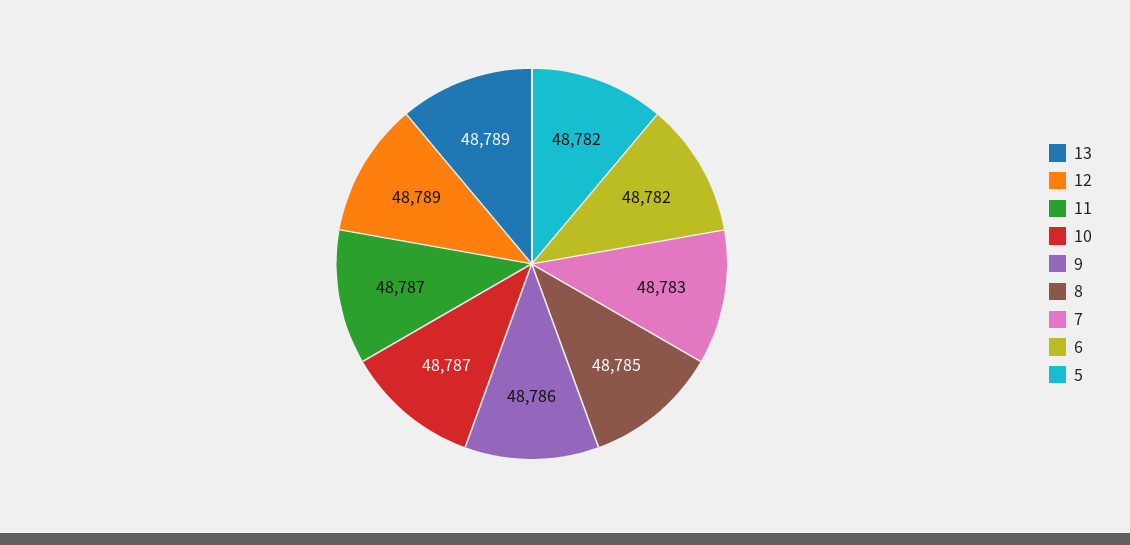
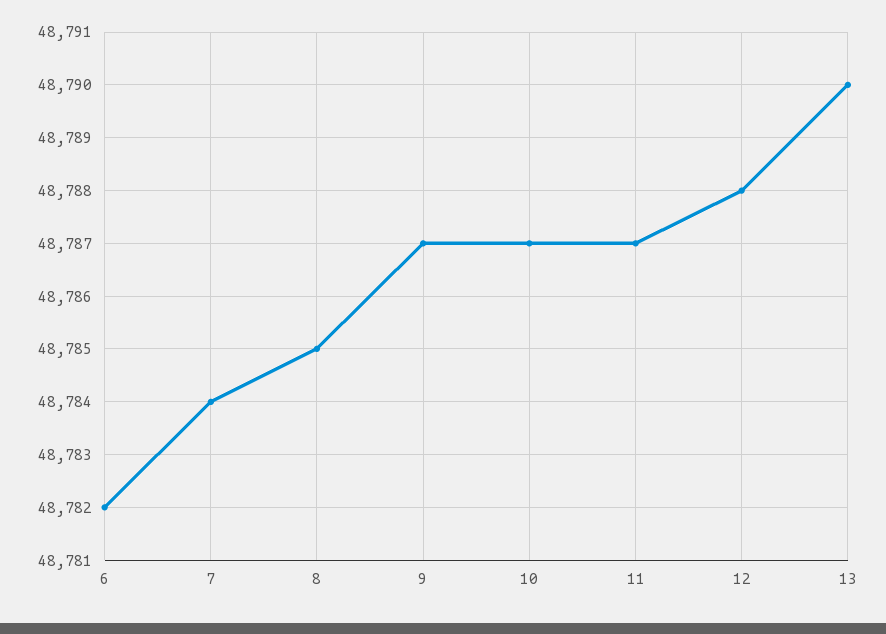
13: 48789 -> 48790
12: 48789 -> 48788
9: 48786 -> 48787
7: 48783 -> 48784
5: 48782 -> none

